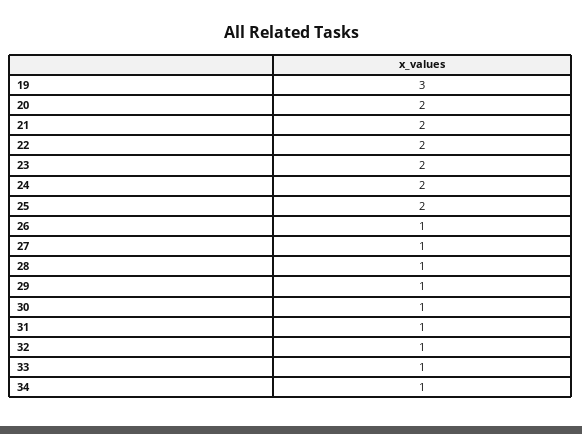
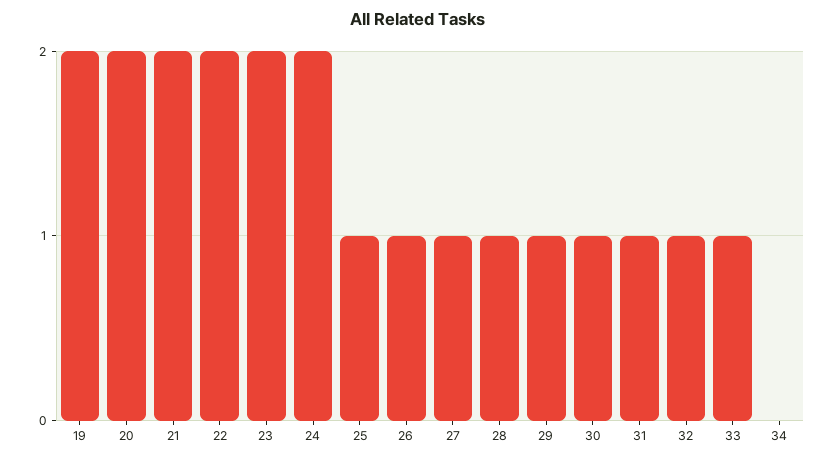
19: 3 -> 2
25: 2 -> 1
34: 1 -> 0

